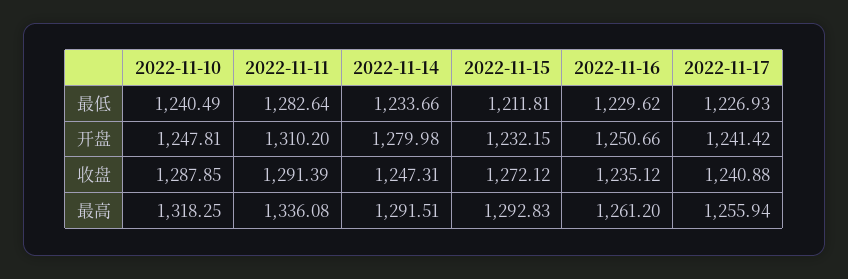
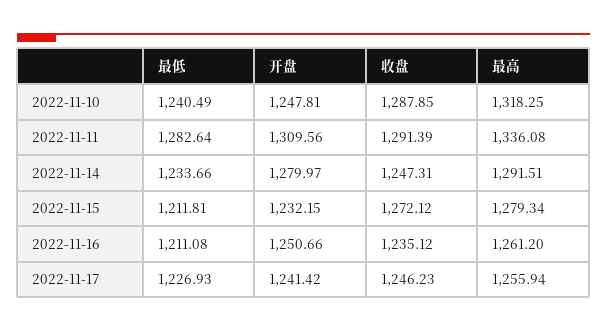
2022-11-16, 最低: 1229.62 -> 1211.08
2022-11-11, 开盘: 1310.2 -> 1309.56
2022-11-14, 开盘: 1279.98 -> 1279.97
2022-11-17, 收盘: 1240.88 -> 1246.23
2022-11-15, 最高: 1292.83 -> 1279.34

